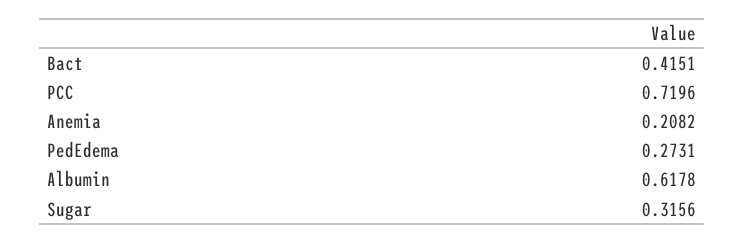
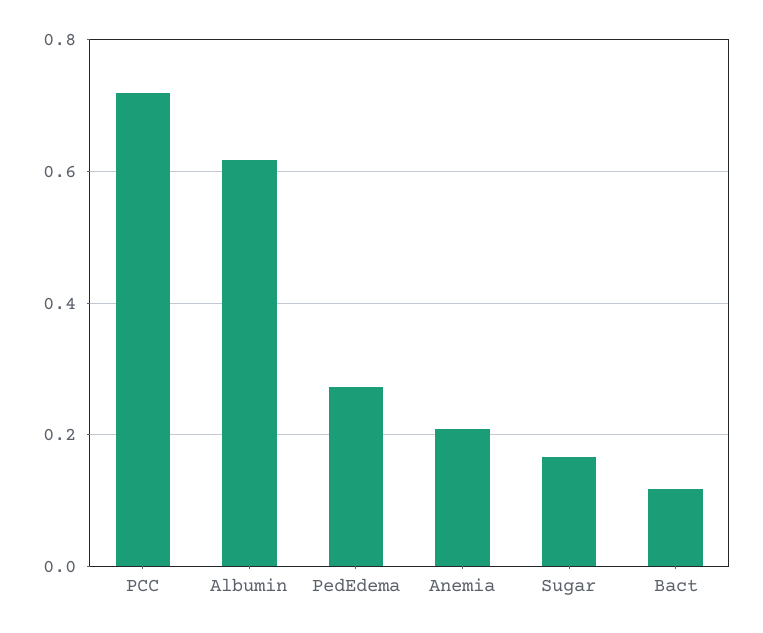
Bact: 0.4151 -> 0.12
Sugar: 0.3156 -> 0.16

